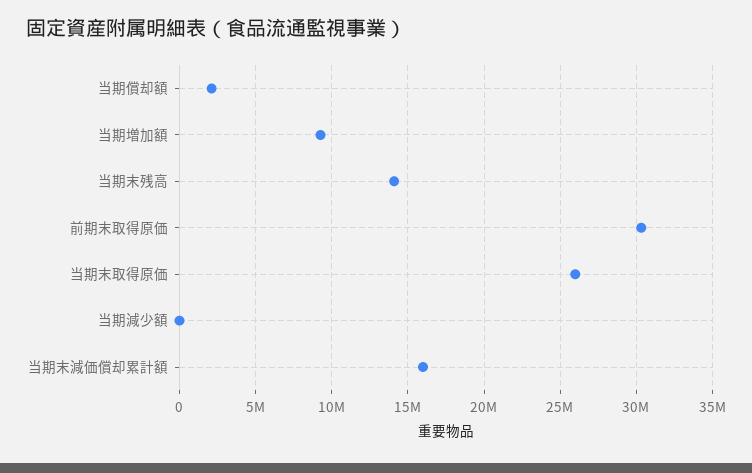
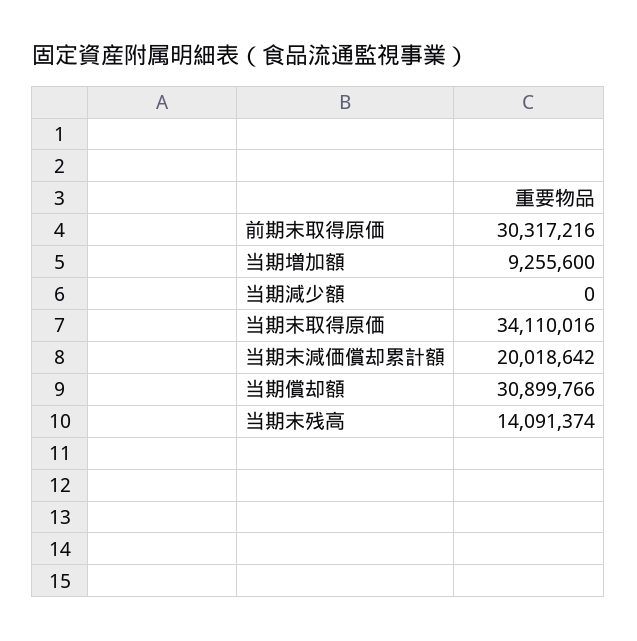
当期償却額: 2000000 -> 30899766
当期末取得原価: 26000000 -> 34110016
当期末減価償却累計額: 16000000 -> 20018642

